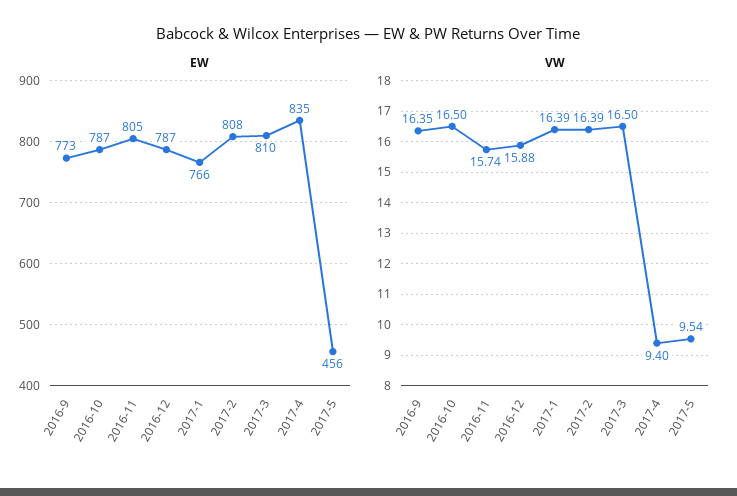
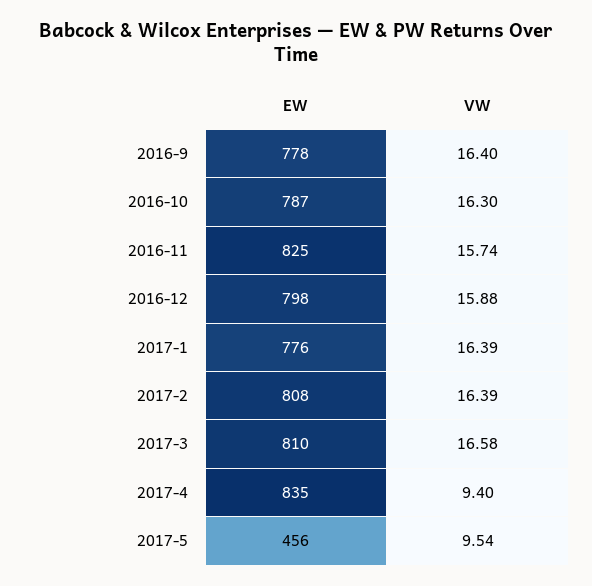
EW, 2016-9: 773 -> 778
EW, 2016-11: 805 -> 825
EW, 2016-12: 787 -> 798
EW, 2017-1: 766 -> 776
VW, 2016-9: 16.35 -> 16.4
VW, 2016-10: 16.5 -> 16.3
VW, 2017-3: 16.5 -> 16.58

